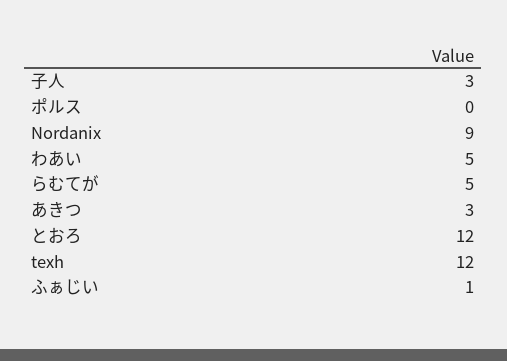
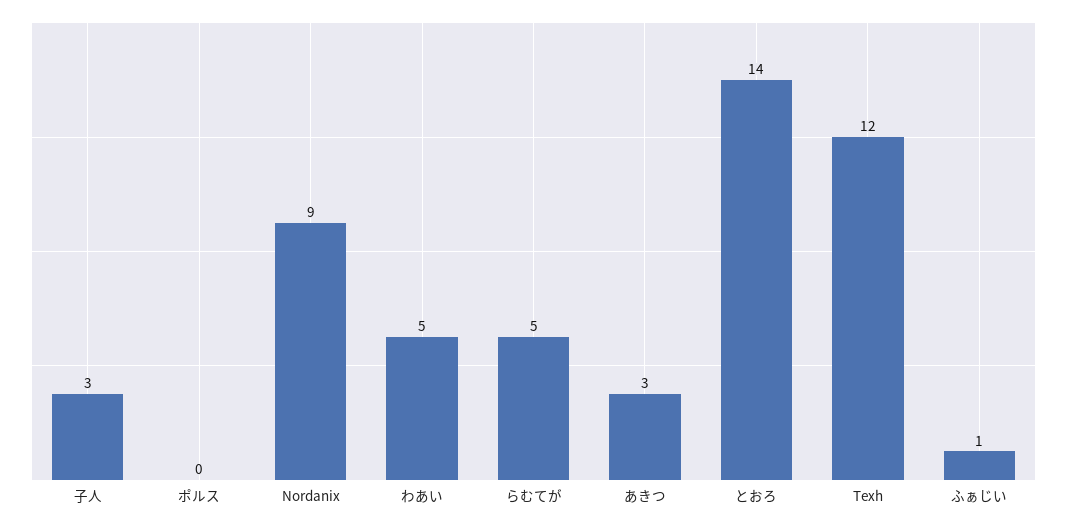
とおろ: 12 -> 14

